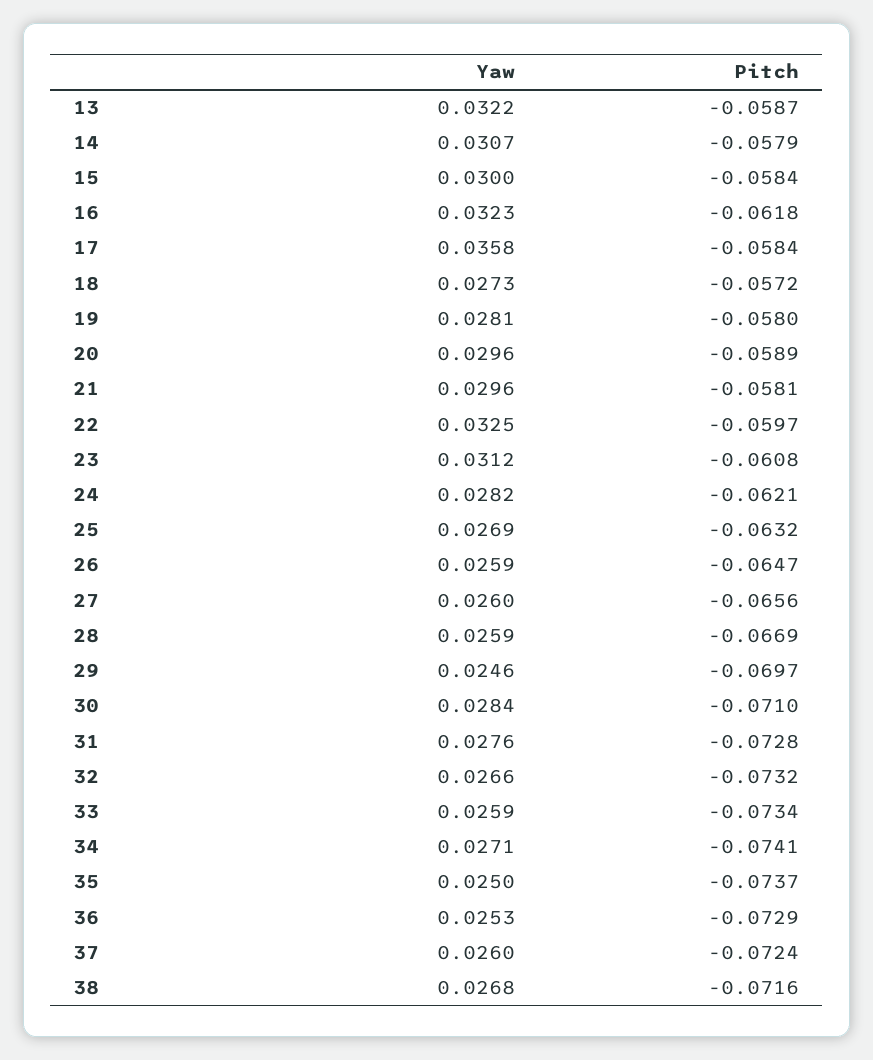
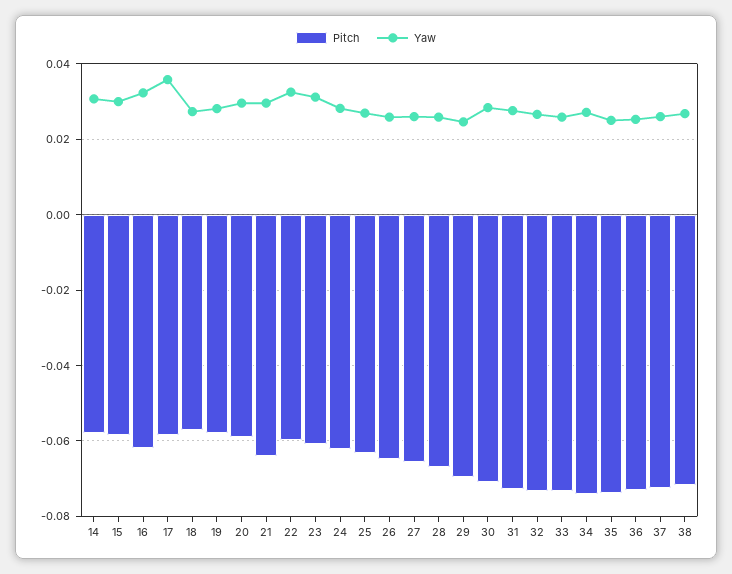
Yaw, 13: 0.0322 -> none
Pitch, 13: -0.0587 -> none
Pitch, 21: -0.0581 -> -0.064

